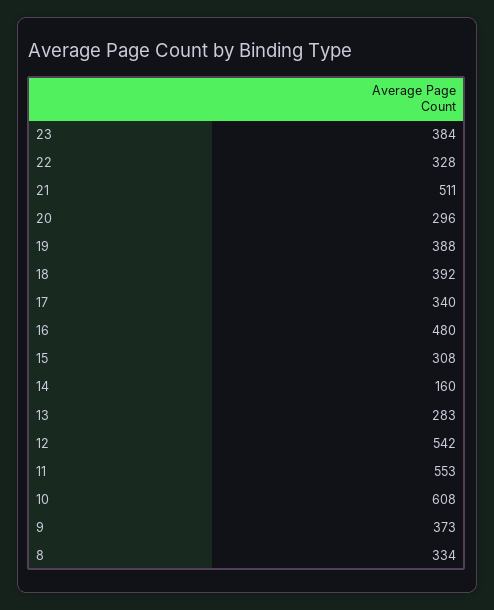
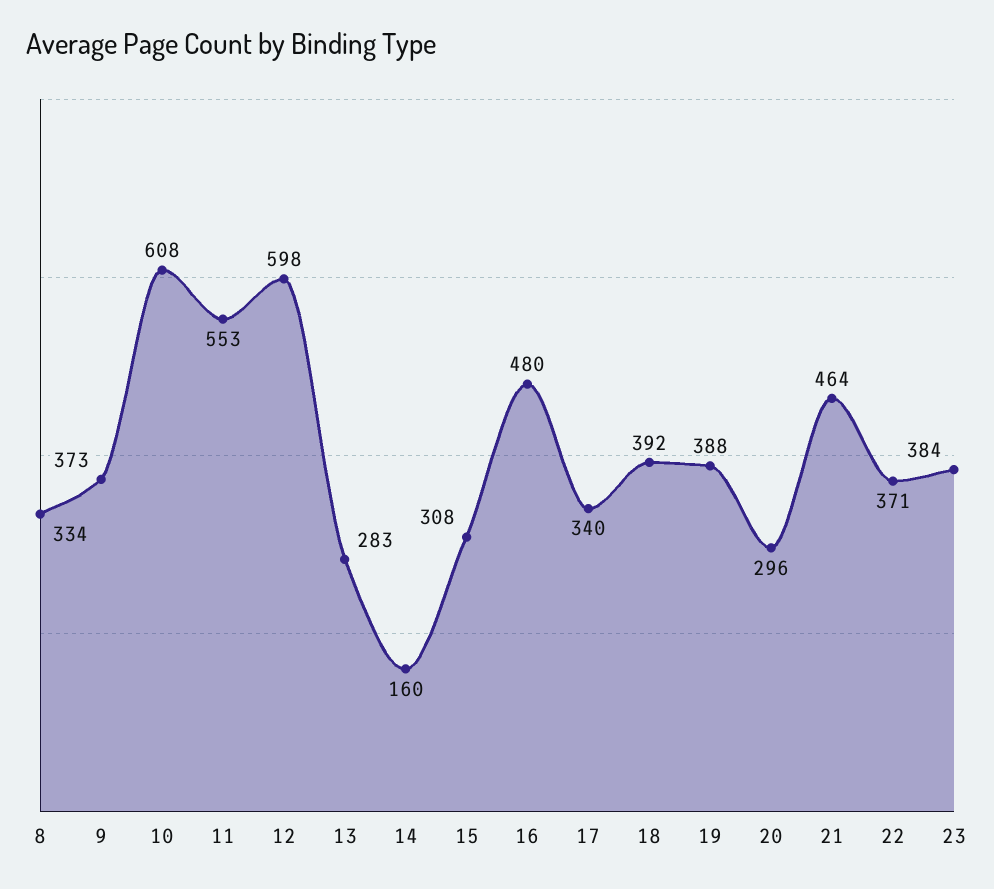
22: 328 -> 371
21: 511 -> 464
12: 542 -> 598

